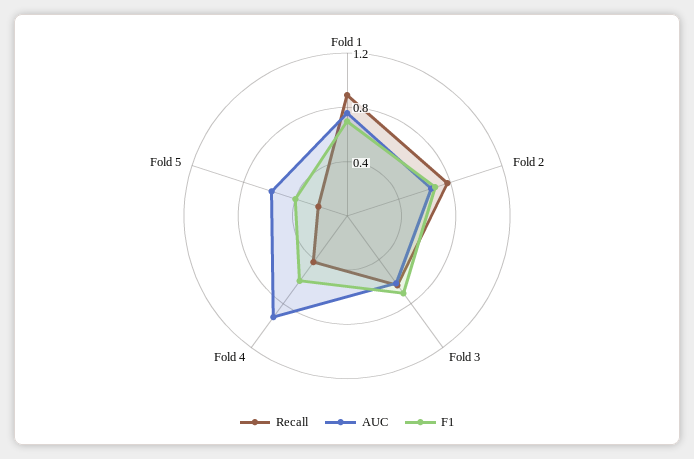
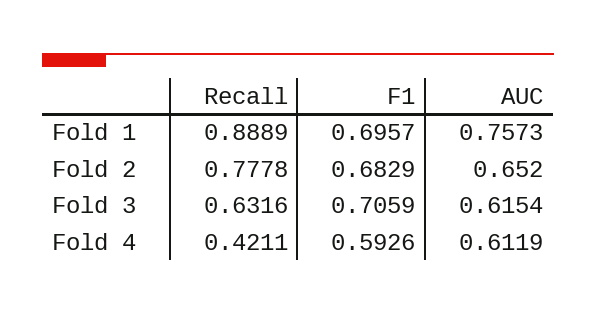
AUC, Fold 4: 0.9 -> 0.6119
Recall, Fold 5: 0.2 -> none
AUC, Fold 5: 0.6 -> none
F1, Fold 5: 0.4 -> none

